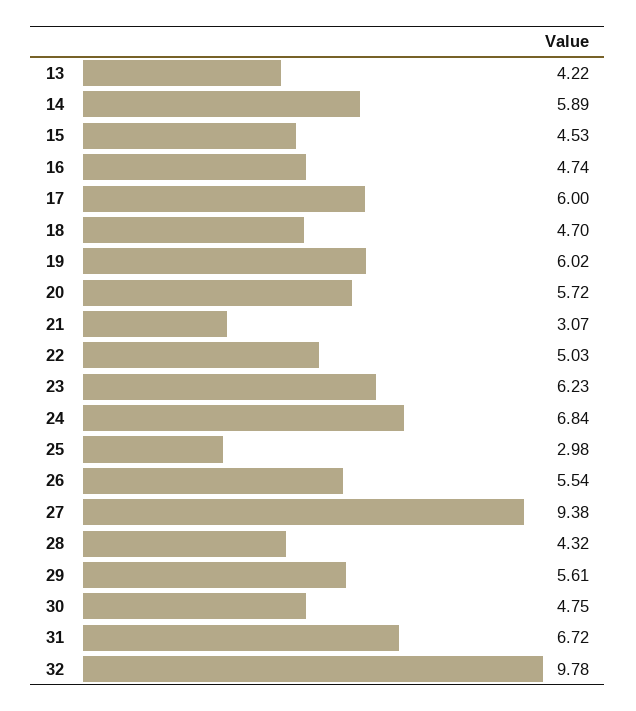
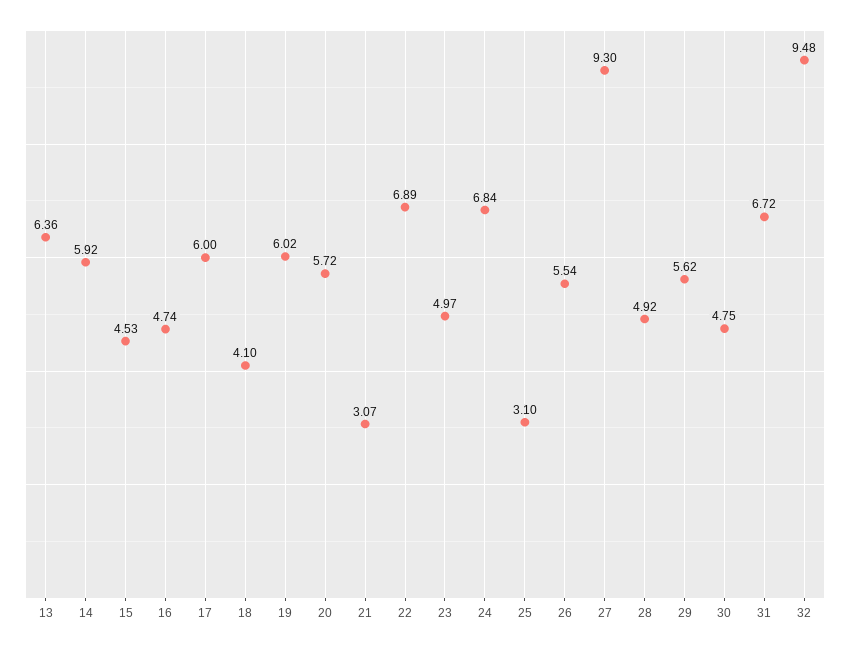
13: 4.22 -> 6.36
14: 5.89 -> 5.92
18: 4.7 -> 4.1
22: 5.03 -> 6.89
23: 6.23 -> 4.97
25: 2.98 -> 3.1
27: 9.38 -> 9.3
28: 4.32 -> 4.92
29: 5.61 -> 5.62
32: 9.78 -> 9.48

